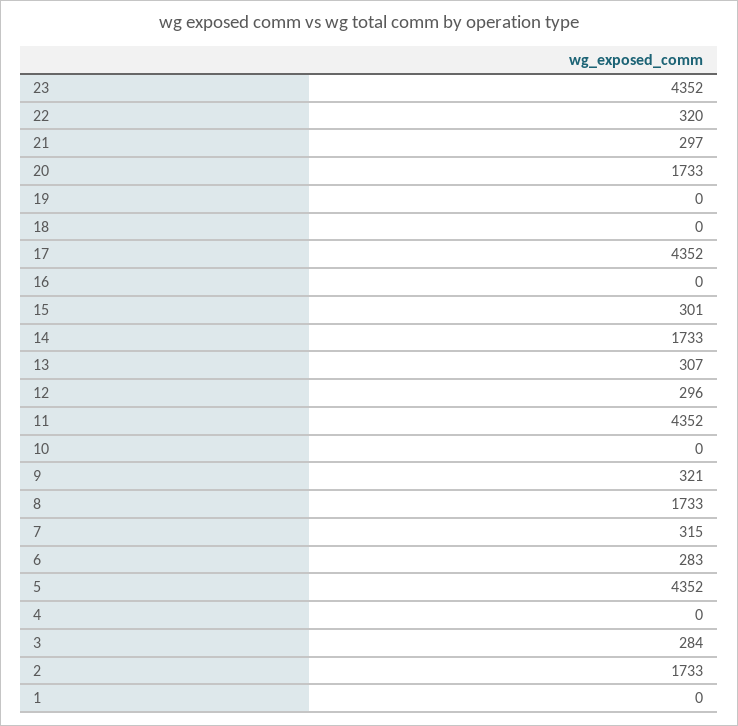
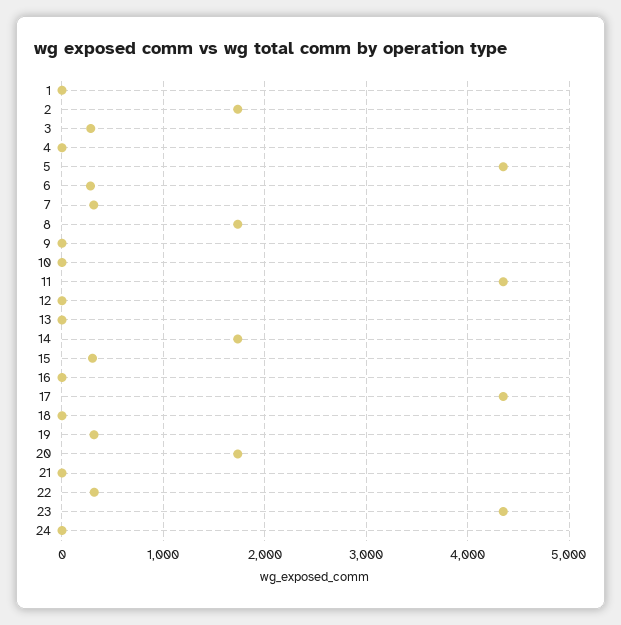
21: 297 -> 0
19: 0 -> 300
13: 307 -> 0
12: 296 -> 0
9: 321 -> 0
24: none -> 0

